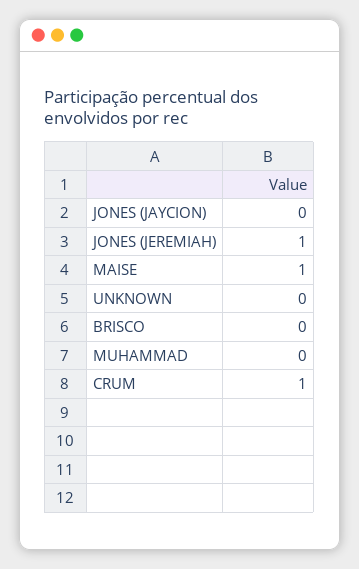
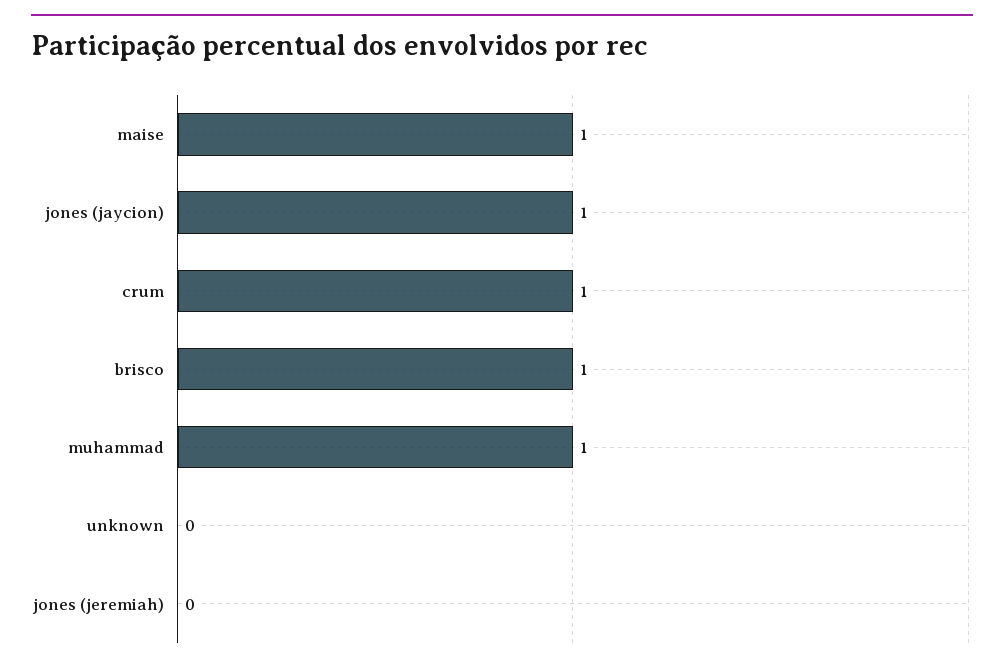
JONES (JAYCION): 0 -> 1
JONES (JEREMIAH): 1 -> 0
BRISCO: 0 -> 1
MUHAMMAD: 0 -> 1

